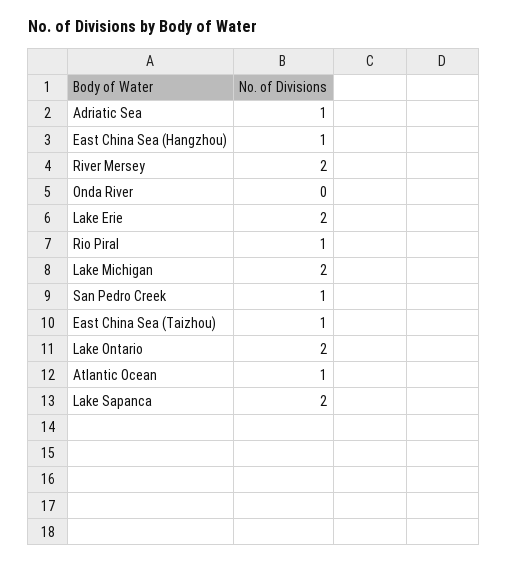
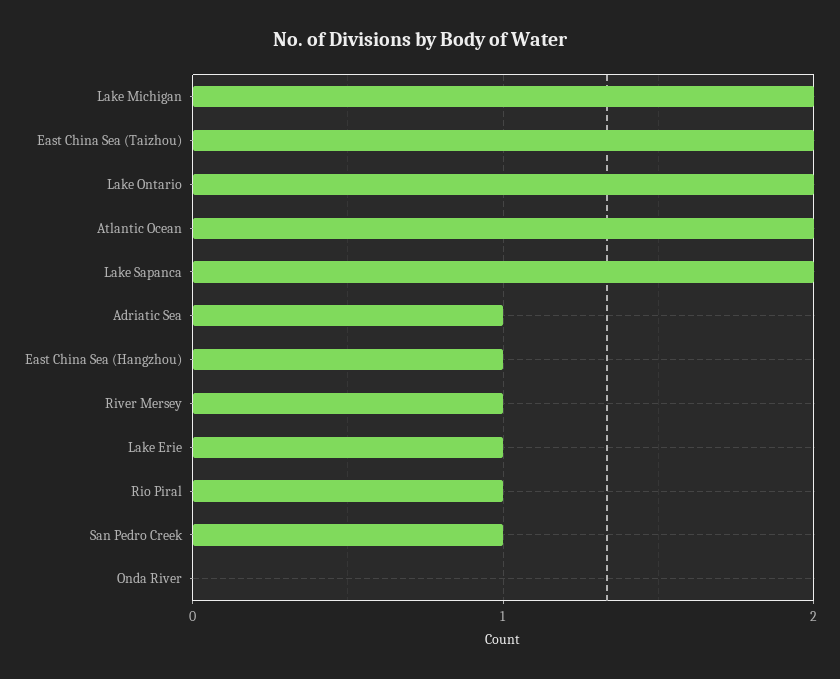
River Mersey: 2 -> 1
Lake Erie: 2 -> 1
East China Sea (Taizhou): 1 -> 2
Atlantic Ocean: 1 -> 2

